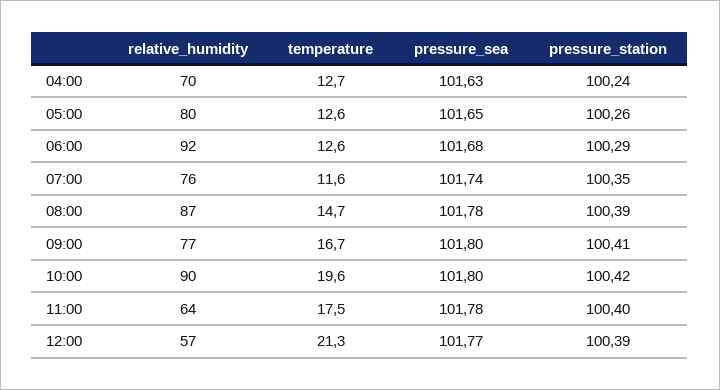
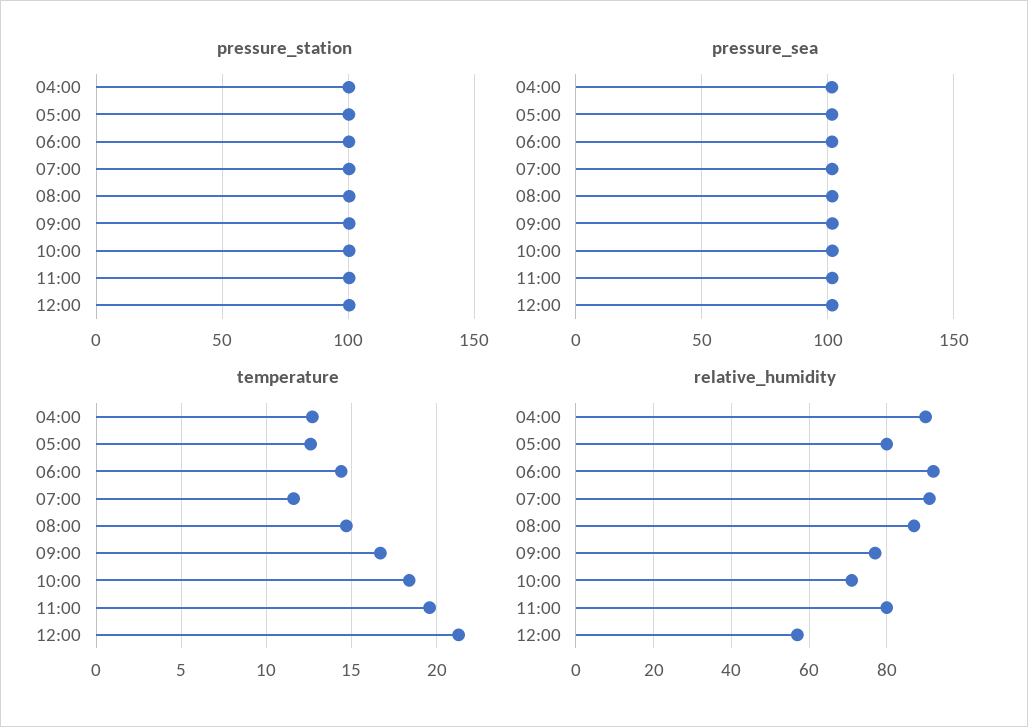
relative_humidity, 04:00: 70 -> 90
temperature, 06:00: 12.6 -> 14.5
relative_humidity, 07:00: 76 -> 90
relative_humidity, 10:00: 90 -> 70
temperature, 10:00: 19.6 -> 18.5
relative_humidity, 11:00: 64 -> 80
temperature, 11:00: 17.5 -> 19.5

